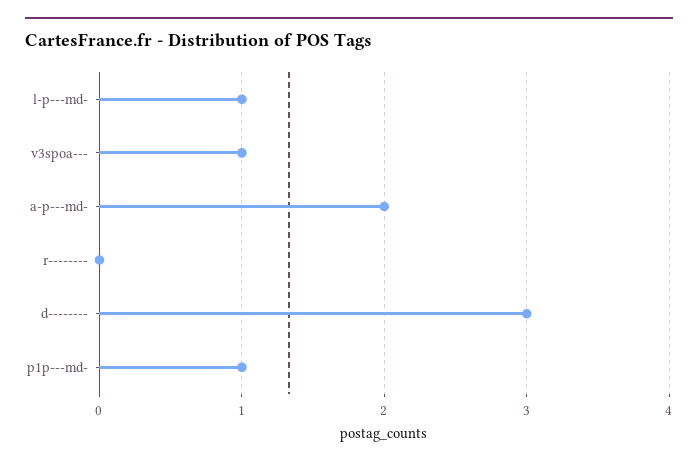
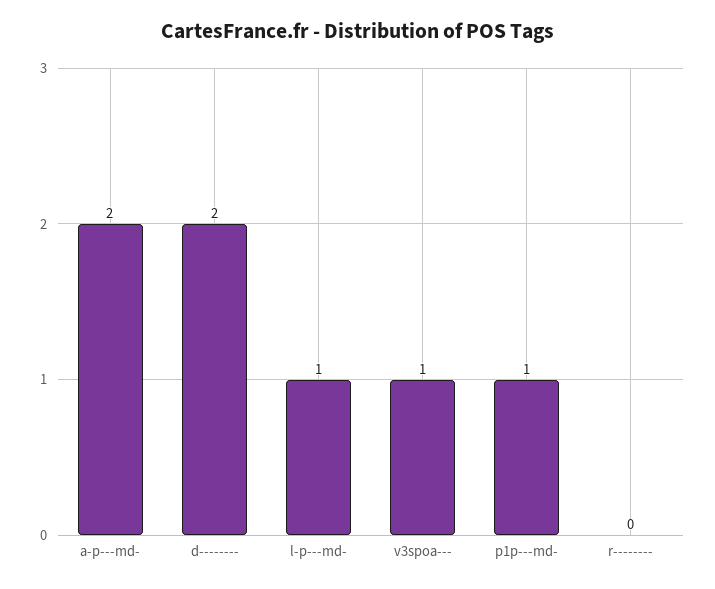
d--------: 3 -> 2

